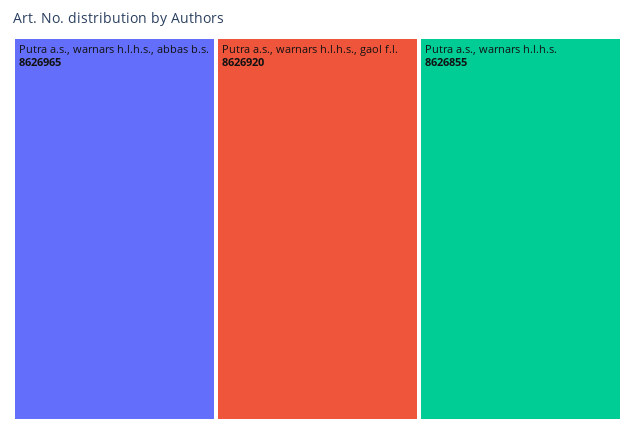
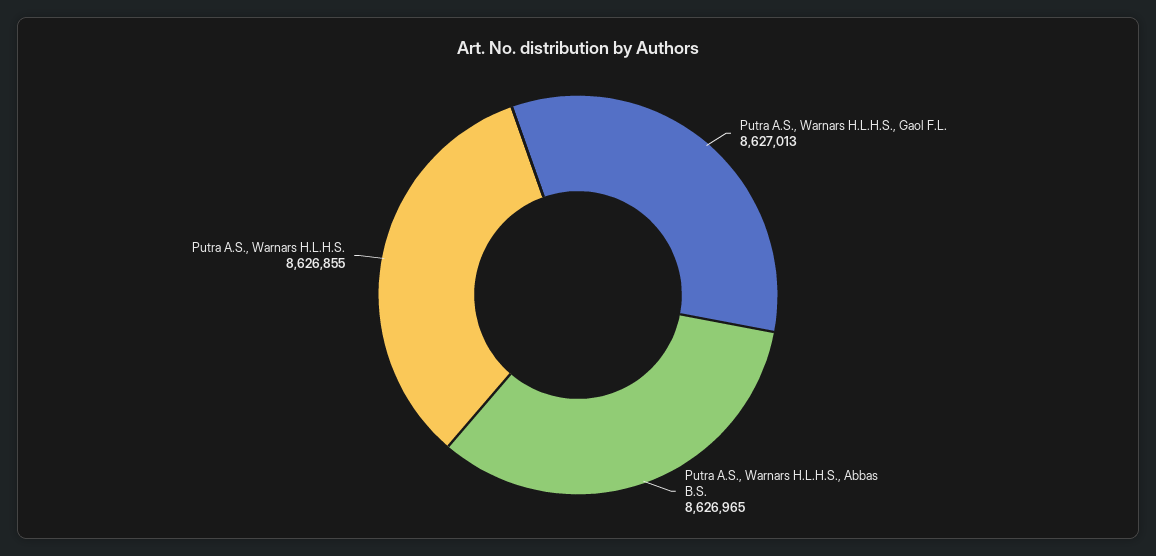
Putra a.s., warnars h.l.h.s., gaol f.l.: 8626920 -> 8627013

